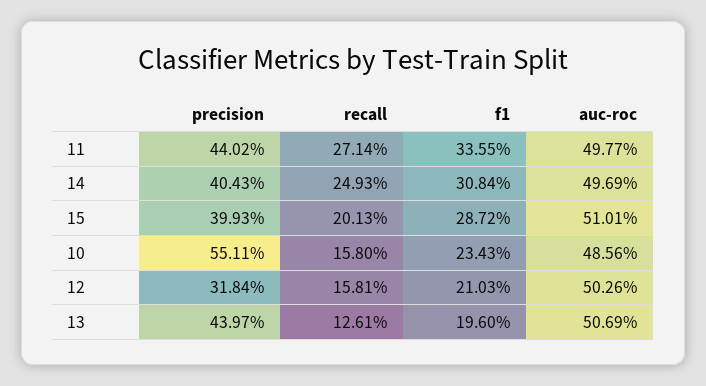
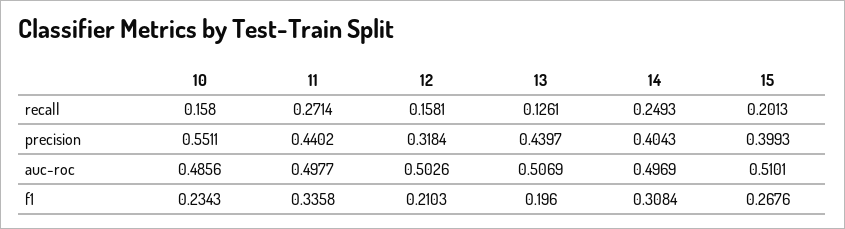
f1, 11: 0.3355 -> 0.3358
f1, 15: 0.2872 -> 0.2676

